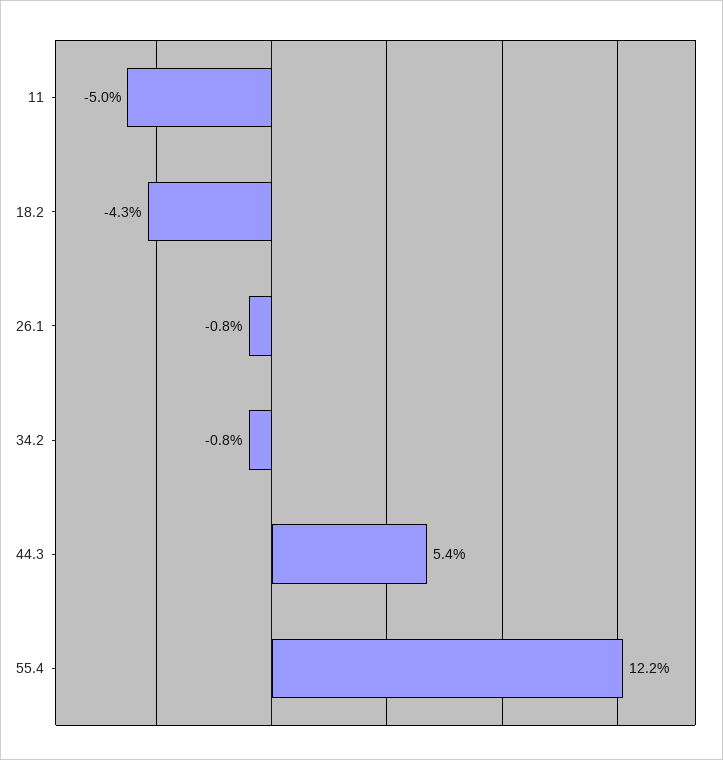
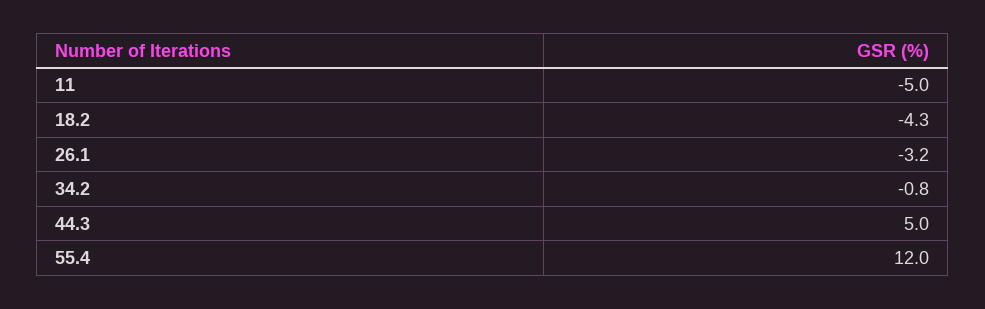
26.1: -0.8 -> -3.2
44.3: 5.4 -> 5
55.4: 12.2 -> 12

